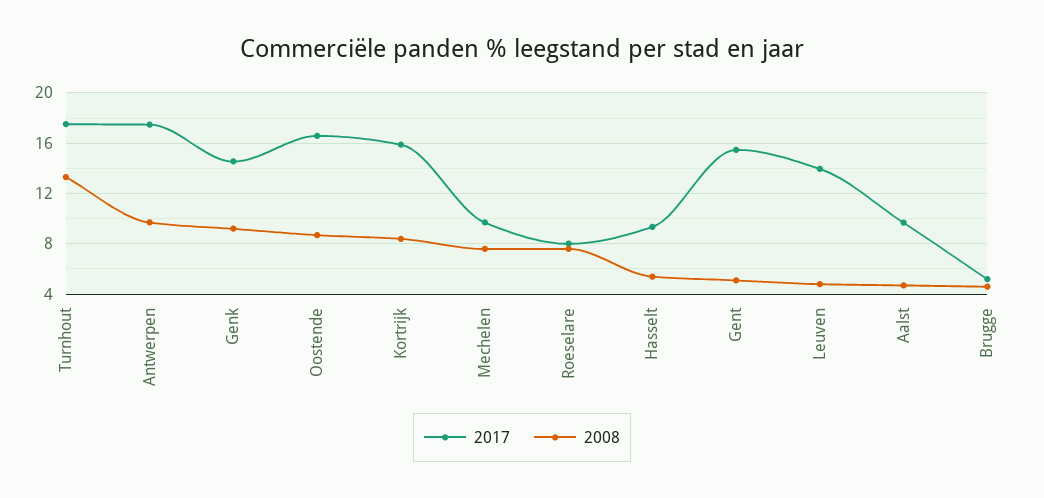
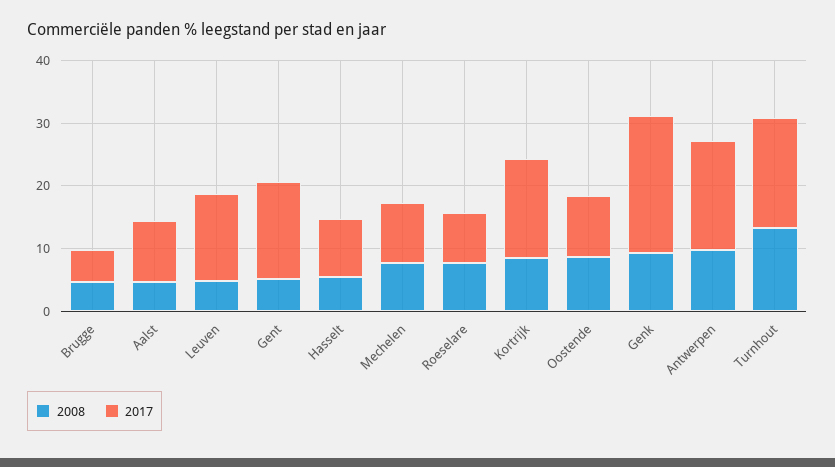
2017, Genk: 14.5 -> 22
2017, Oostende: 16.5 -> 10

